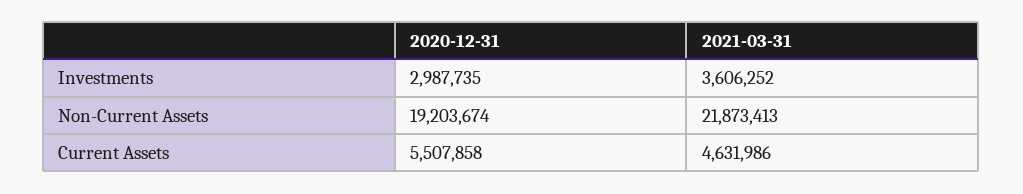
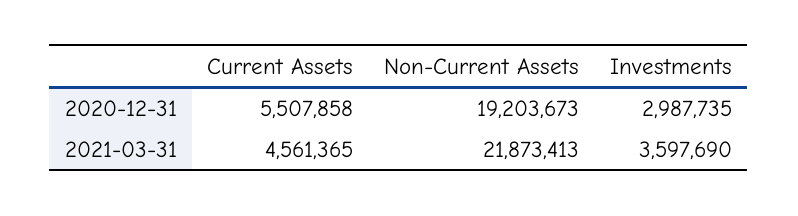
2021-03-31, Investments: 3606252 -> 3597690
2020-12-31, Non-Current Assets: 19203674 -> 19203673
2021-03-31, Current Assets: 4631986 -> 4561365

